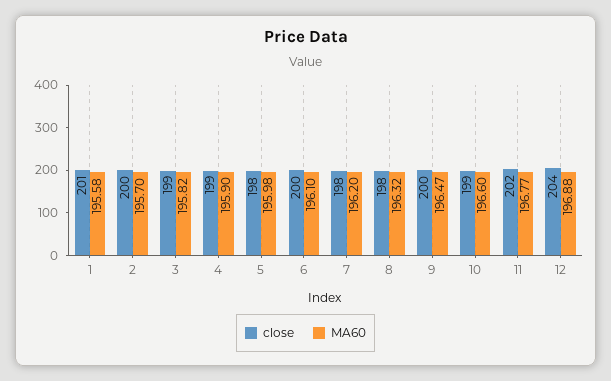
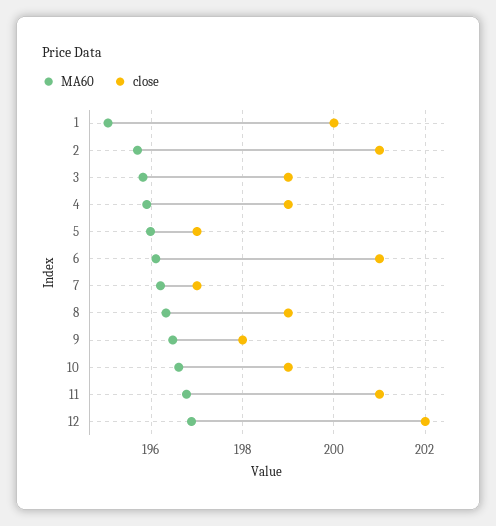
close, 1: 201 -> 200
MA60, 1: 195.58 -> 195
close, 2: 200 -> 201
close, 5: 198 -> 197
close, 6: 200 -> 201
close, 7: 198 -> 197
close, 8: 198 -> 199
close, 9: 200 -> 198
close, 11: 202 -> 201
close, 12: 204 -> 202

